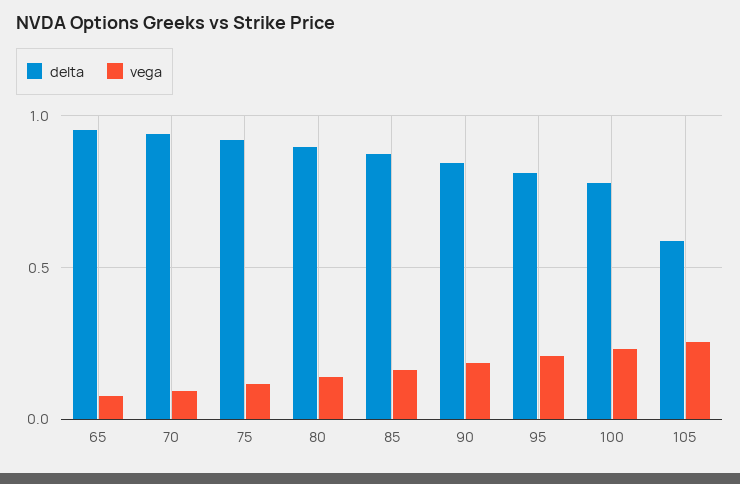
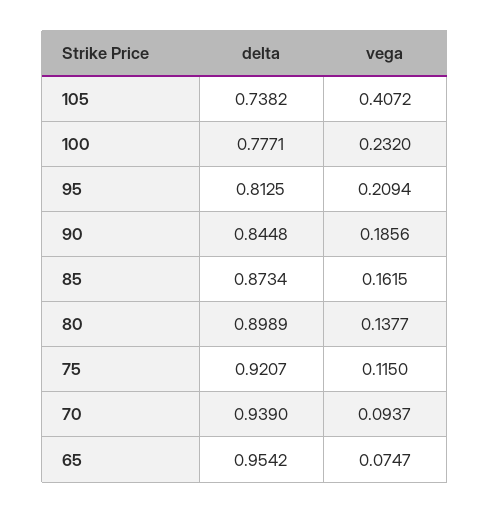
delta, 105: 0.6 -> 0.7382
vega, 105: 0.25 -> 0.4072

